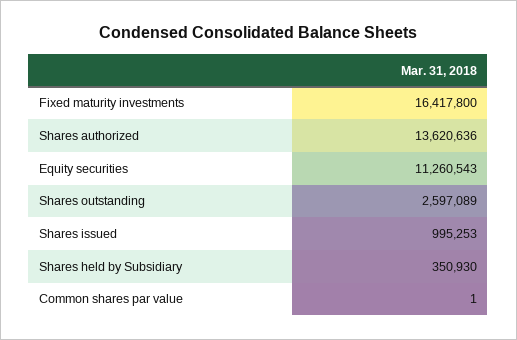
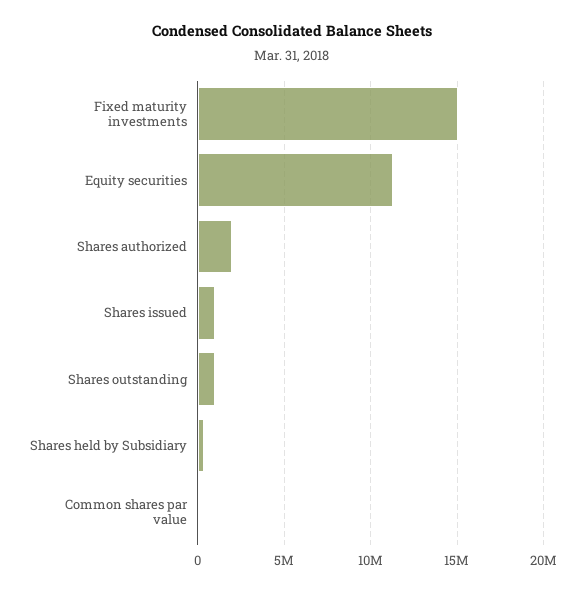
Fixed maturity investments: 16417800 -> 15000000
Shares authorized: 13620636 -> 2000000
Shares outstanding: 2597089 -> 1000000

